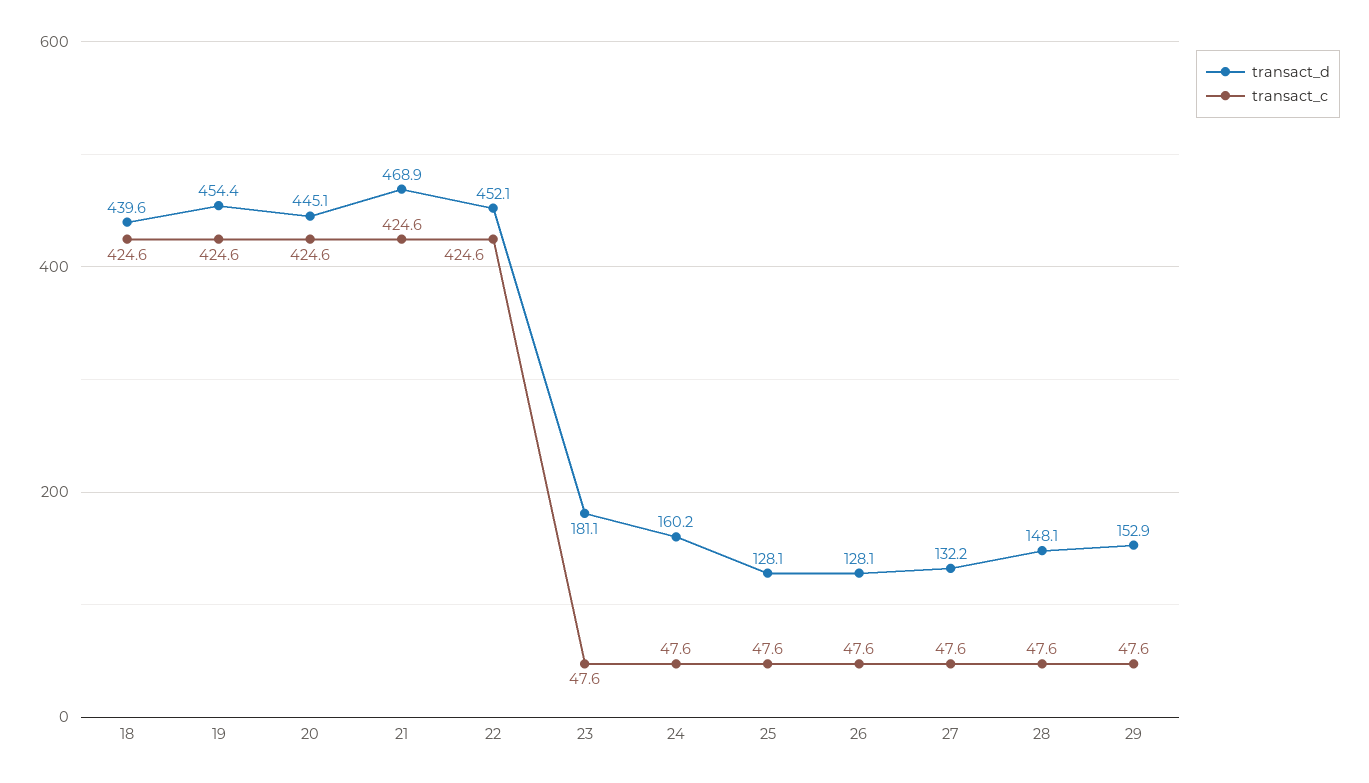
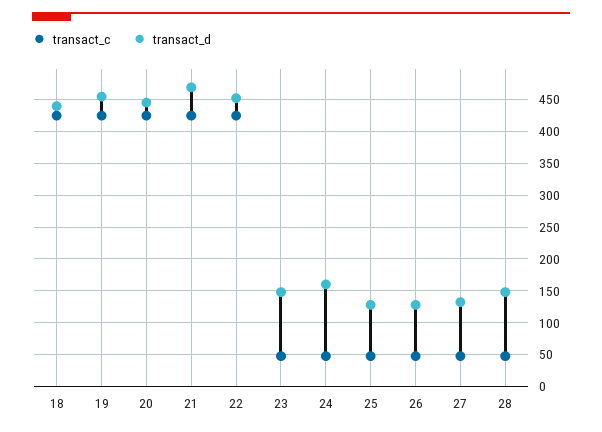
transact_d, 23: 181.1 -> 150
transact_d, 29: 152.9 -> none
transact_c, 29: 47.6 -> none

